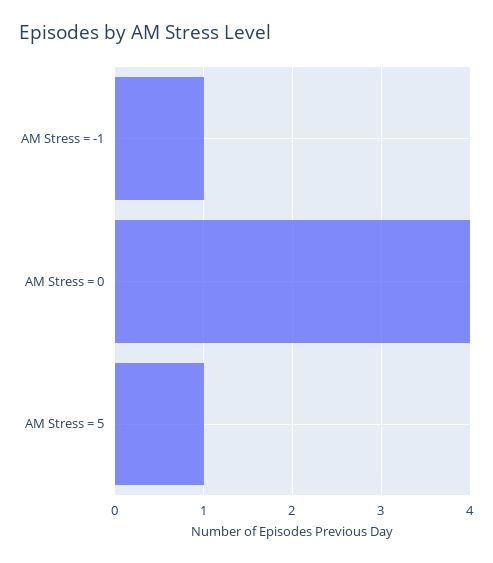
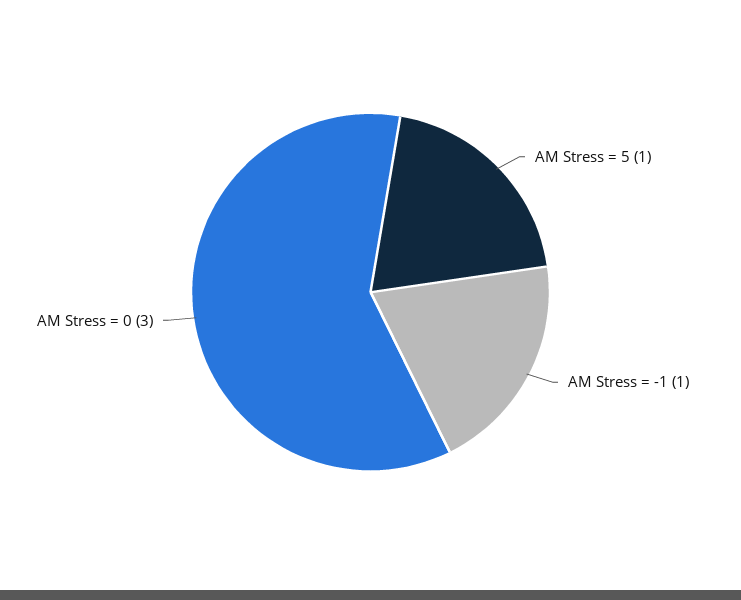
AM Stress = 0: 4 -> 3

